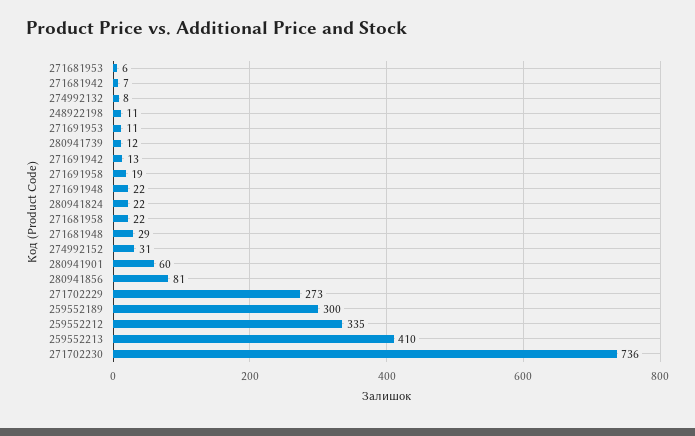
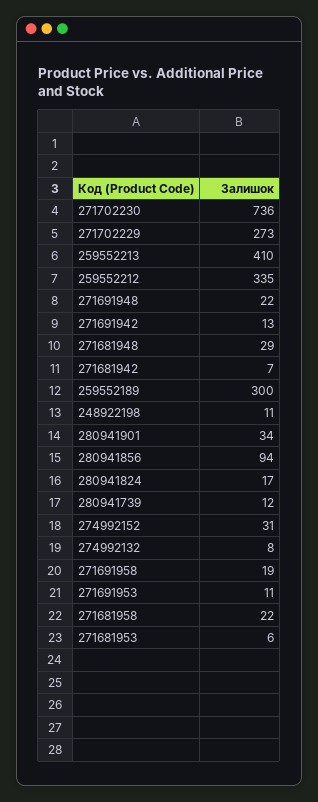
280941824: 22 -> 17
280941901: 60 -> 34
280941856: 81 -> 94

